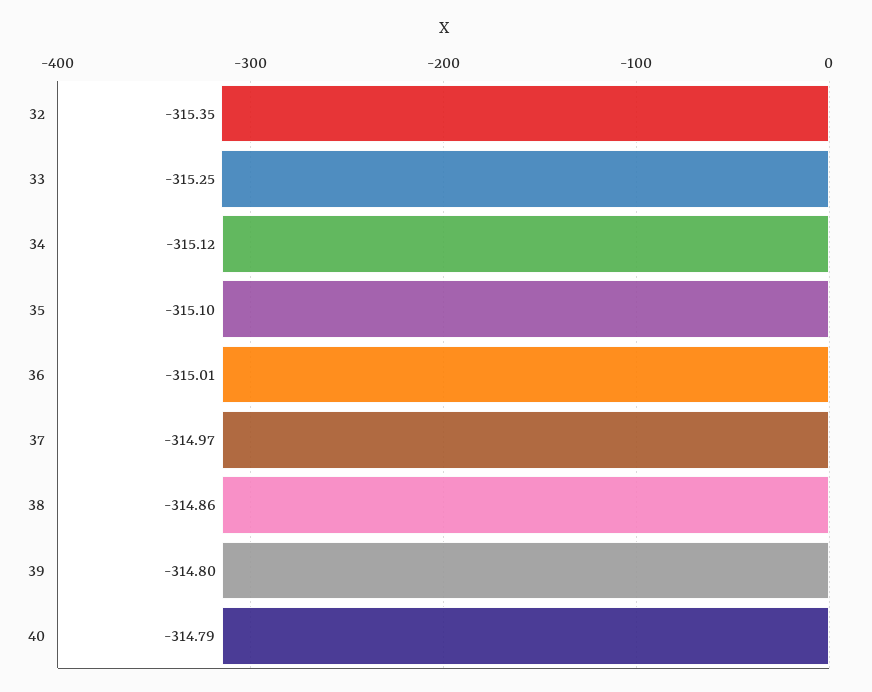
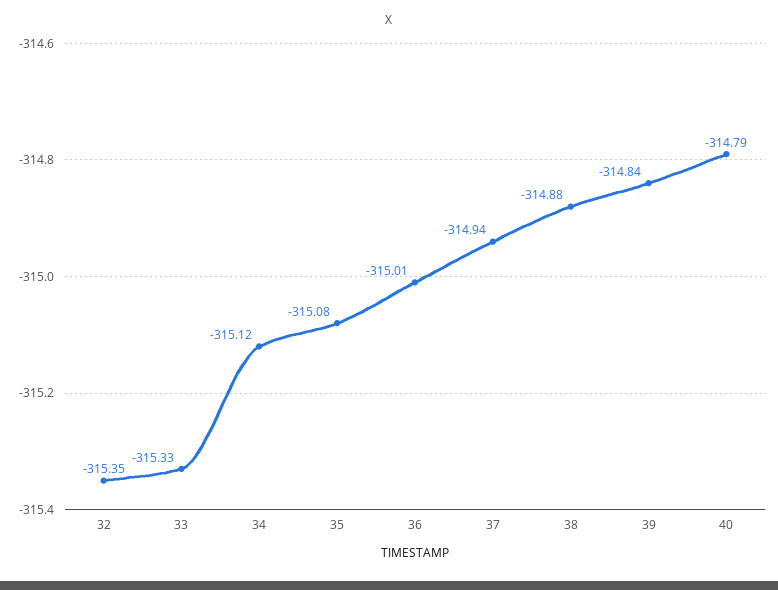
33: -315.25 -> -315.33
35: -315.1 -> -315.08
37: -314.97 -> -314.94
38: -314.86 -> -314.88
39: -314.8 -> -314.84

